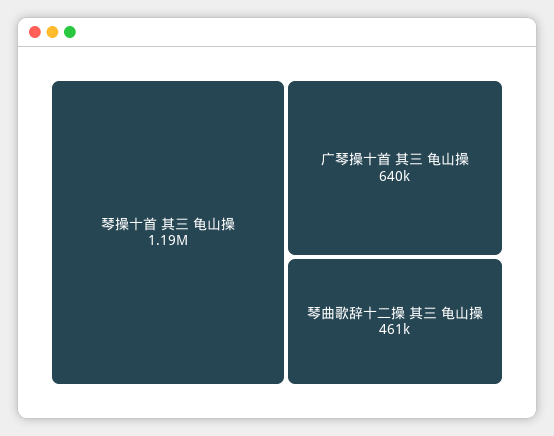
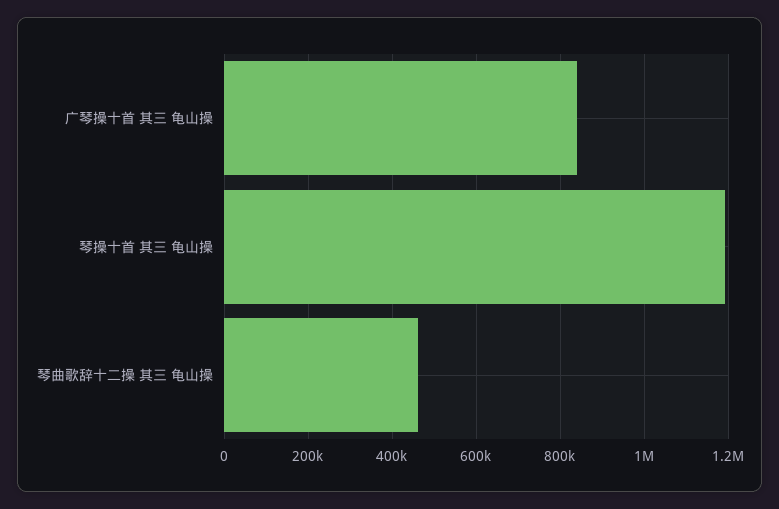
广琴操十首 其三 龟山操: 640000 -> 840000

